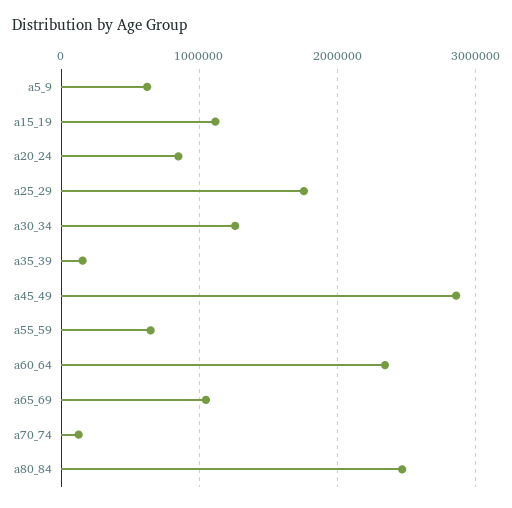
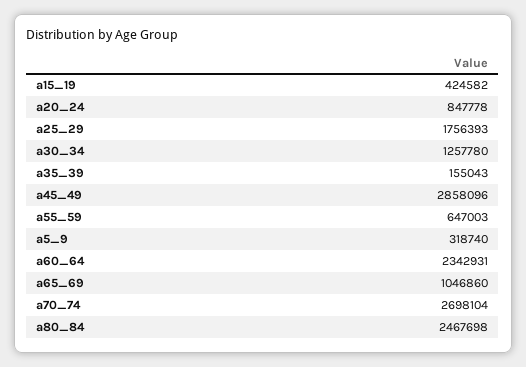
a5_9: 600000 -> 318740
a15_19: 1100000 -> 424582
a70_74: 100000 -> 2698104

